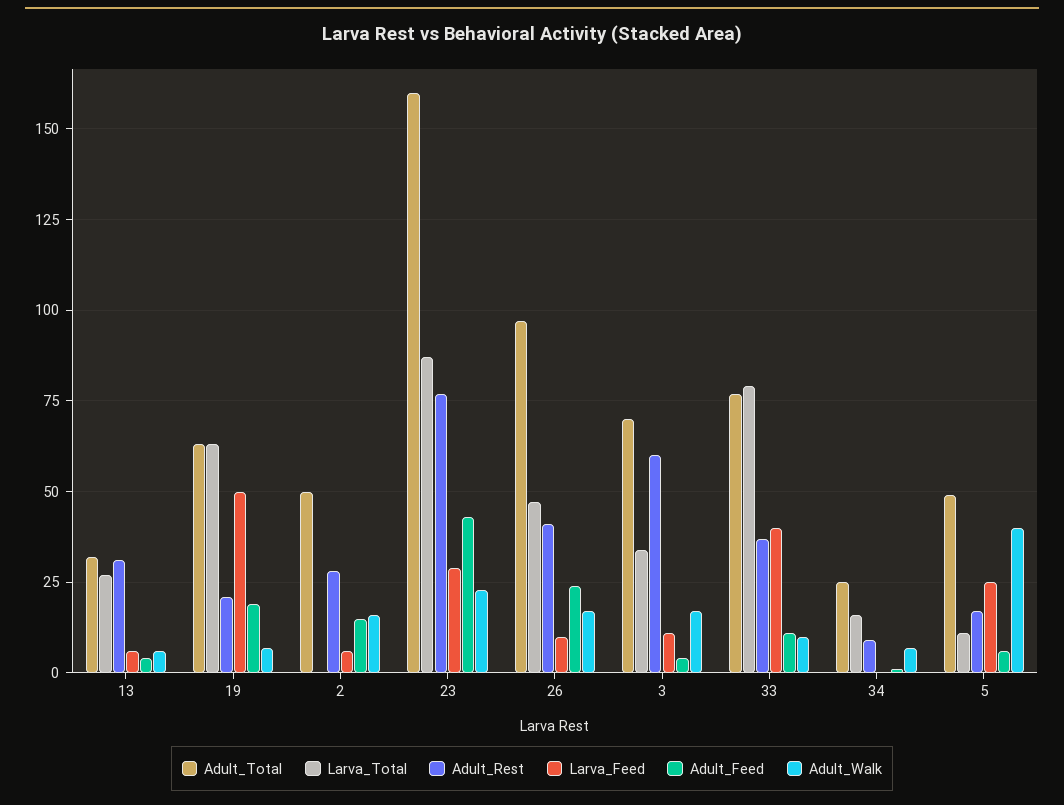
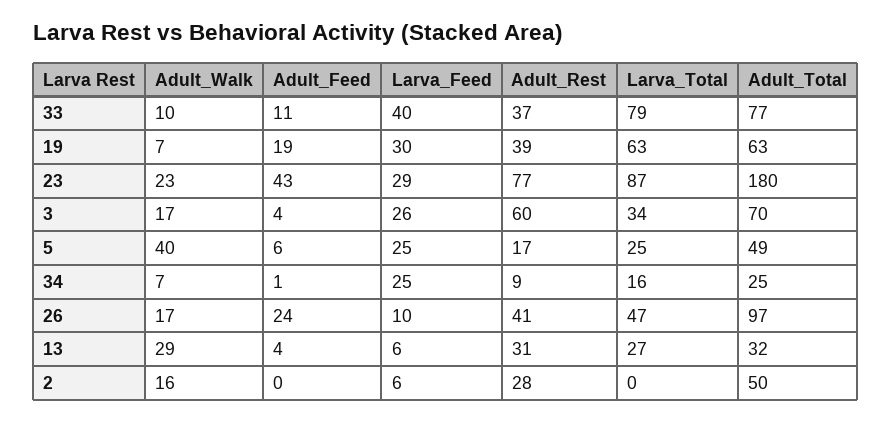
Adult_Walk, 13: 5 -> 29
Adult_Rest, 19: 20 -> 39
Larva_Feed, 19: 50 -> 30
Adult_Feed, 2: 15 -> 0
Adult_Total, 23: 160 -> 180
Larva_Feed, 3: 10 -> 26
Larva_Feed, 34: 0 -> 25
Larva_Total, 5: 10 -> 25

